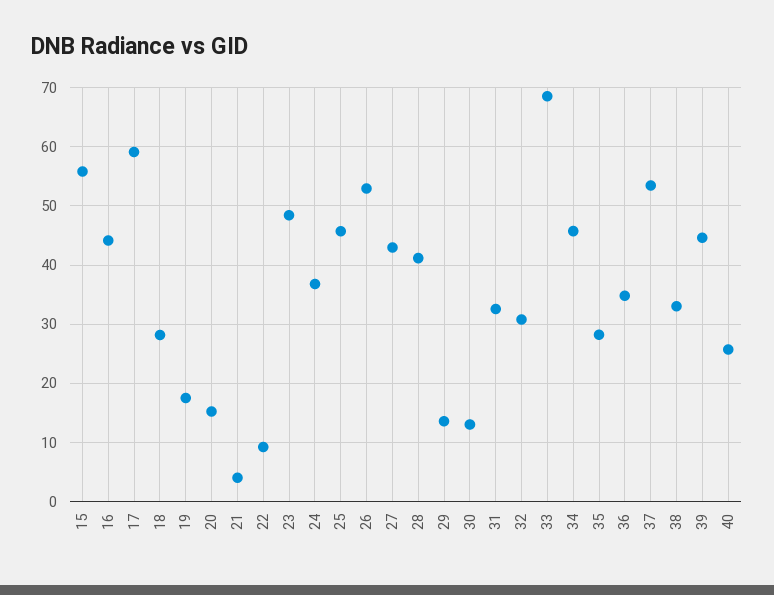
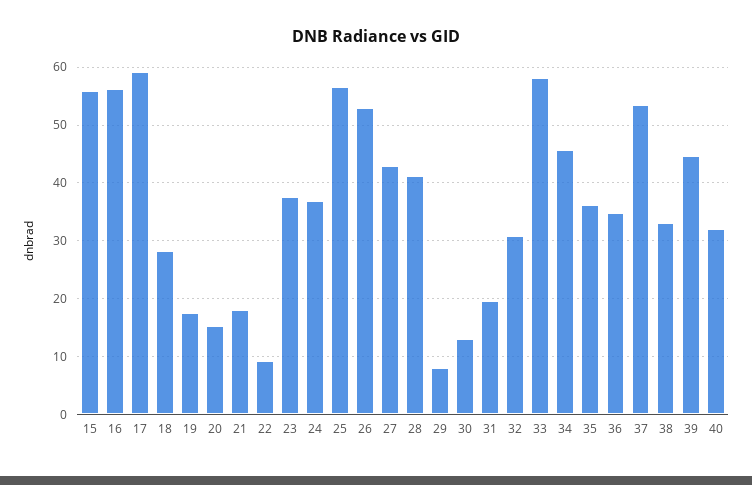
16: 44 -> 56
21: 4 -> 18
23: 48 -> 38
25: 46 -> 56
29: 14 -> 8
31: 32 -> 20
33: 68 -> 58
35: 28 -> 36
40: 26 -> 32

